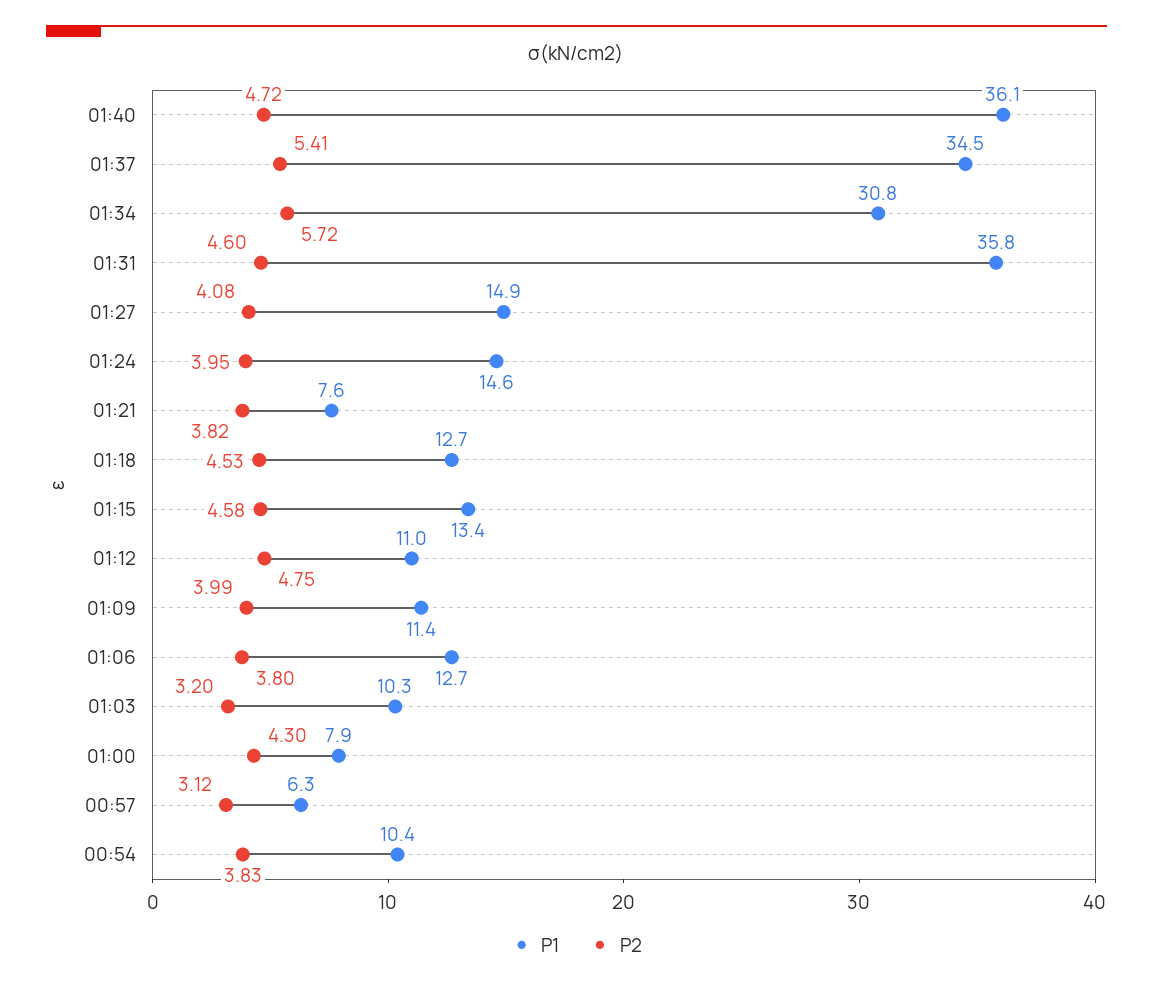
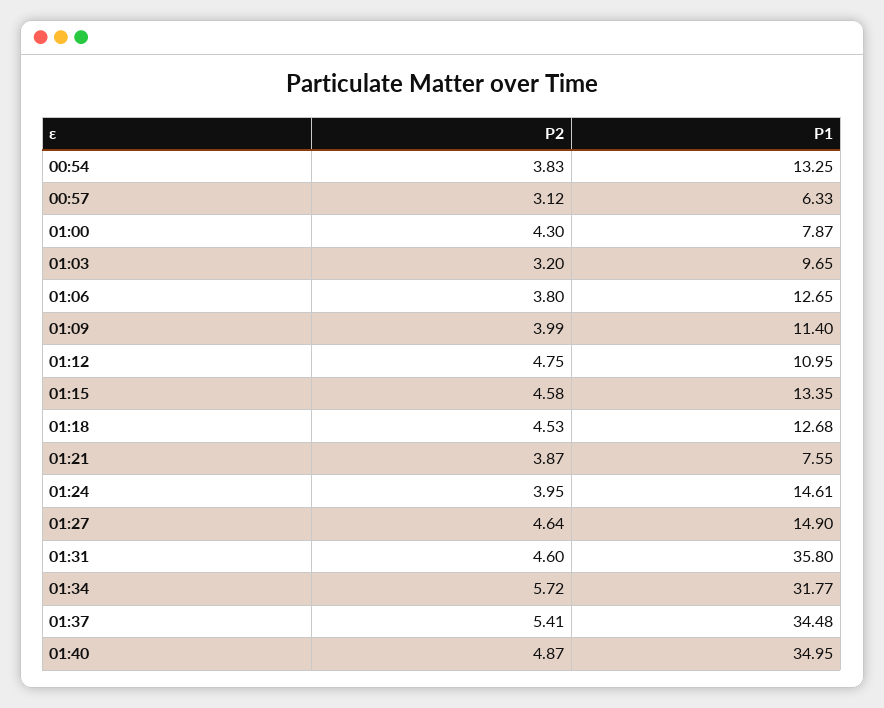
P1, 01:40: 36.1 -> 34.95
P2, 01:40: 4.72 -> 4.87
P1, 01:34: 30.8 -> 31.77
P2, 01:27: 4.08 -> 4.64
P2, 01:21: 3.82 -> 3.87
P1, 01:03: 10.3 -> 9.65
P1, 00:54: 10.4 -> 13.25

